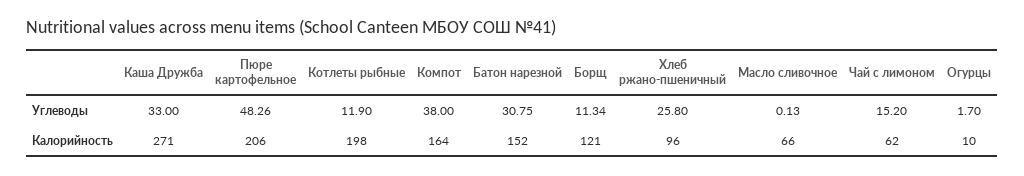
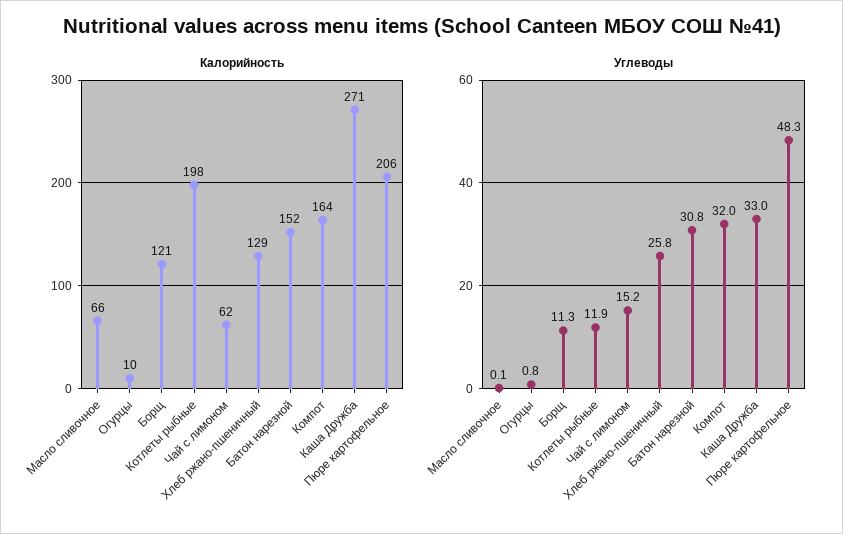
Углеводы, Компот: 38 -> 32
Углеводы, Огурцы: 1.7 -> 0.8
Калорийность, Хлеб ржано-пшеничный: 96 -> 129

